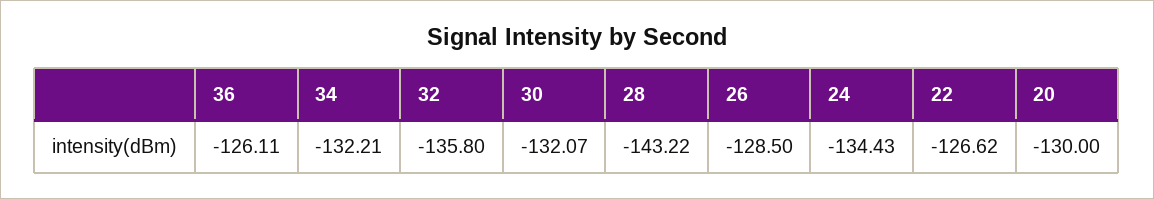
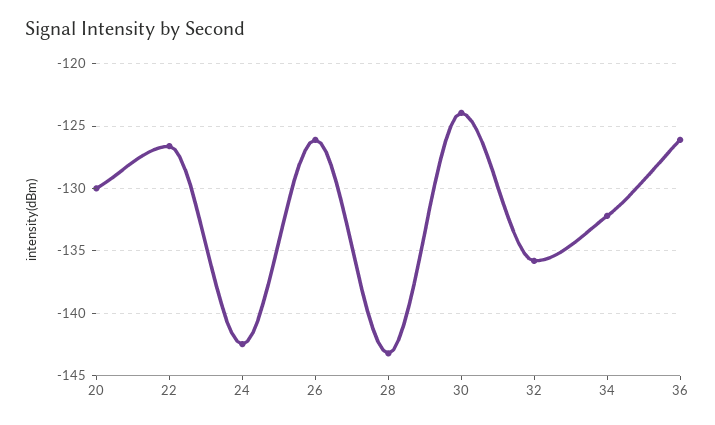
30: -132.07 -> -124
26: -128.5 -> -126
24: -134.43 -> -142.5

